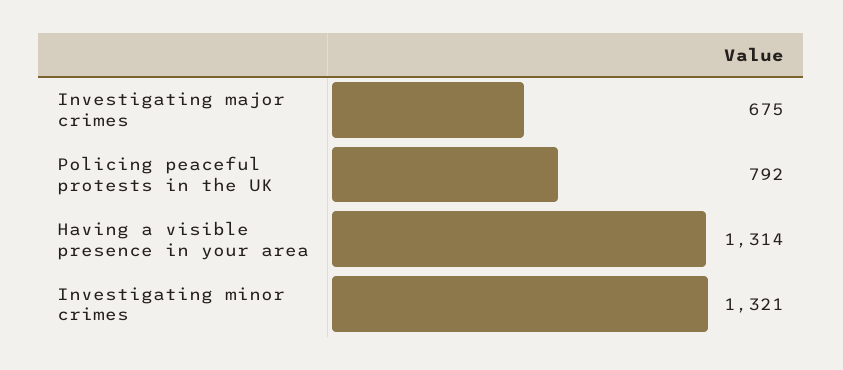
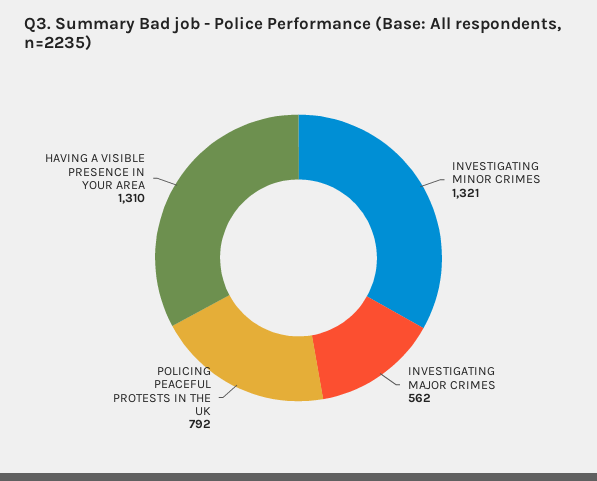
Investigating major crimes: 675 -> 562
Having a visible presence in your area: 1314 -> 1310

